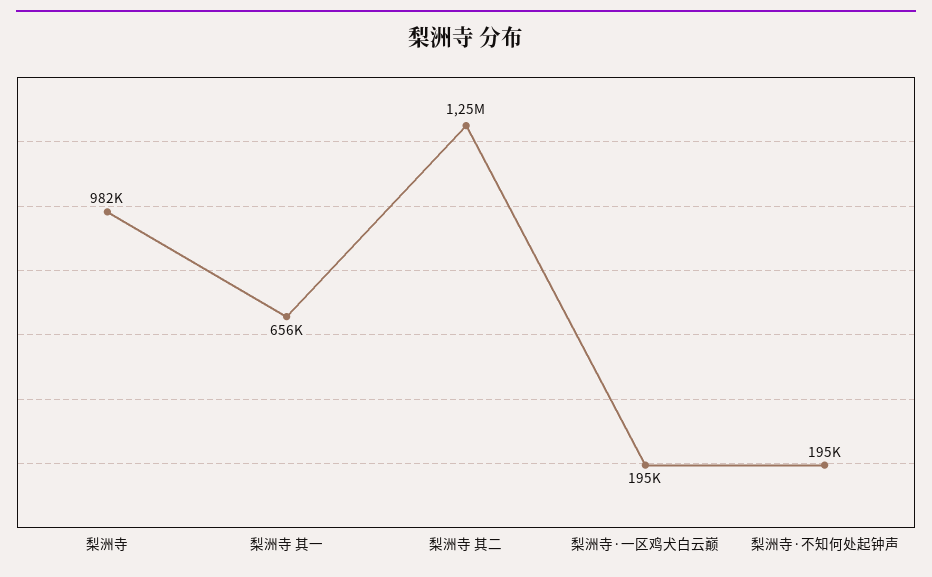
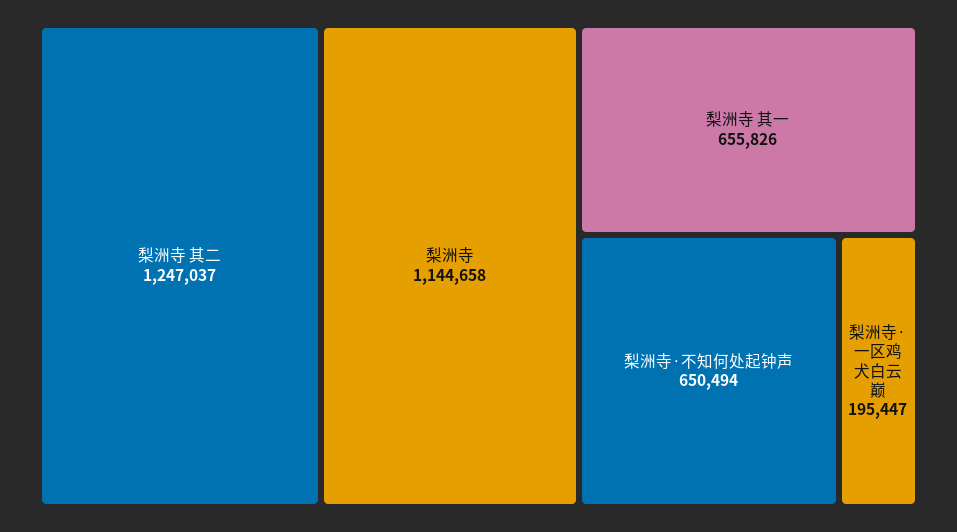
梨洲寺: 982000 -> 1144658
梨洲寺·不知何处起钟声: 195000 -> 650494

